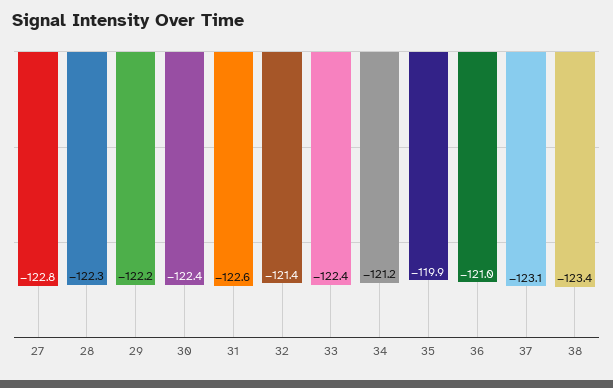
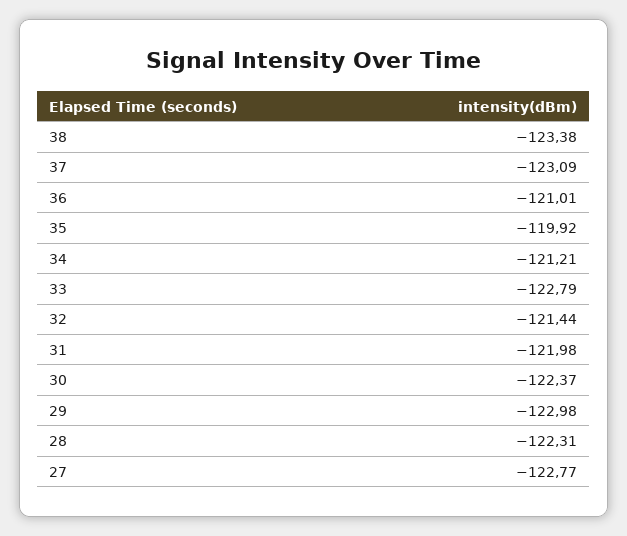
29: -122.2 -> -122.98
31: -122.6 -> -121.98
33: -122.4 -> -122.79

